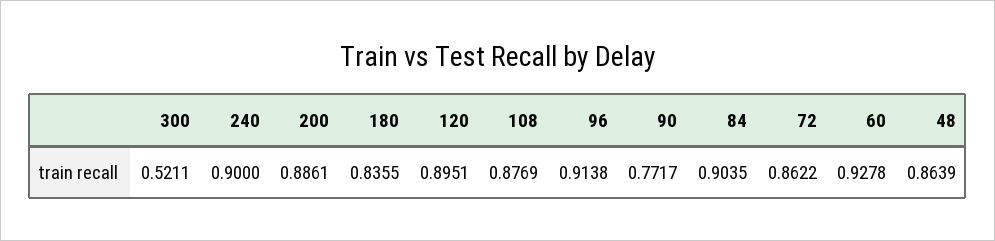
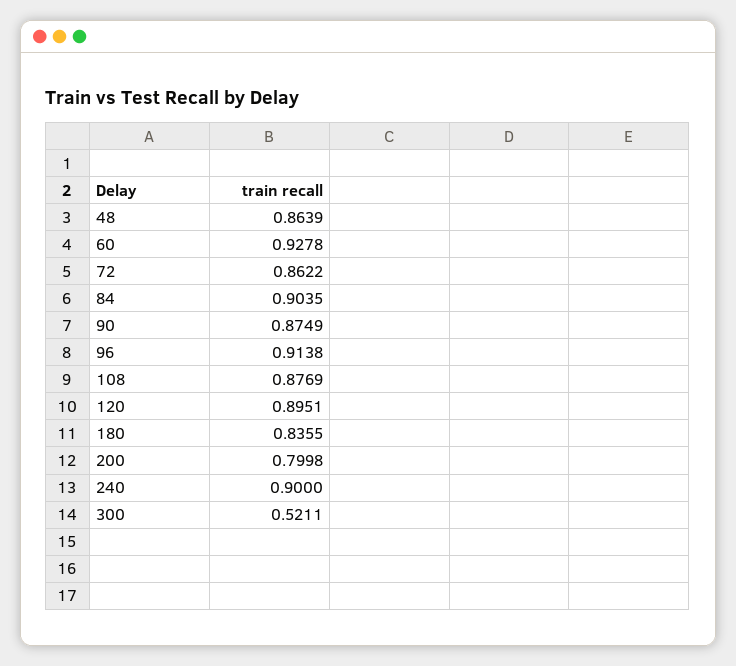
200: 0.8861 -> 0.7998
90: 0.7717 -> 0.8749

